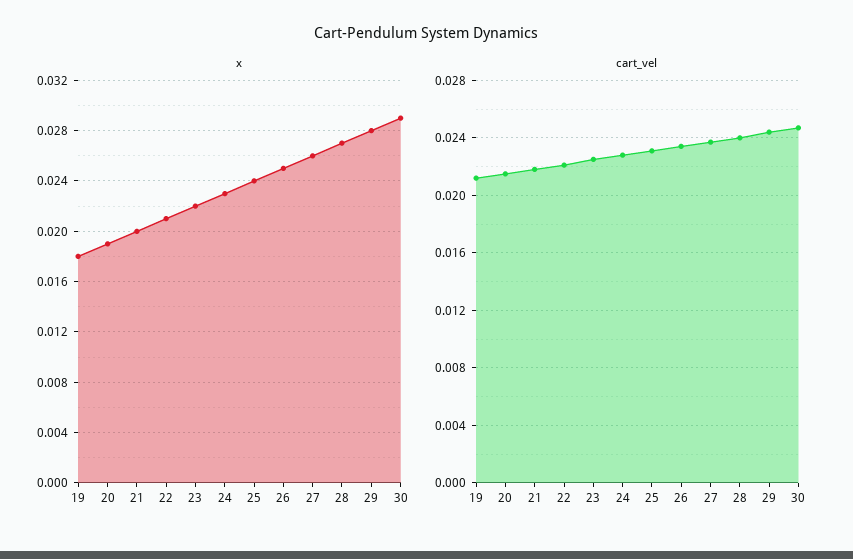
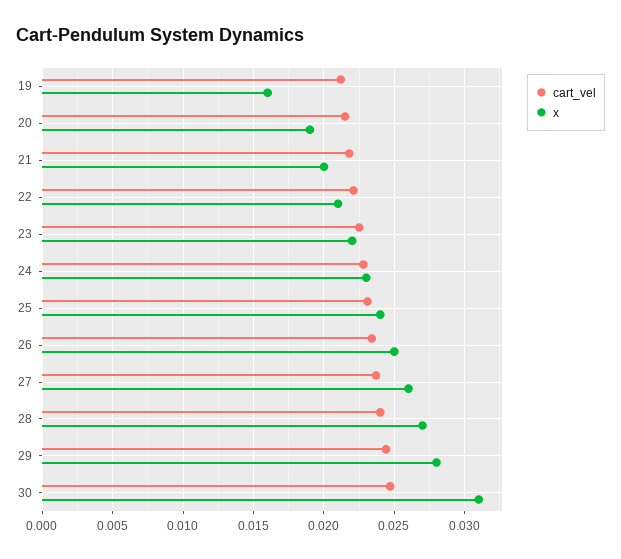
x, 19: 0.018 -> 0.016
x, 30: 0.029 -> 0.031

